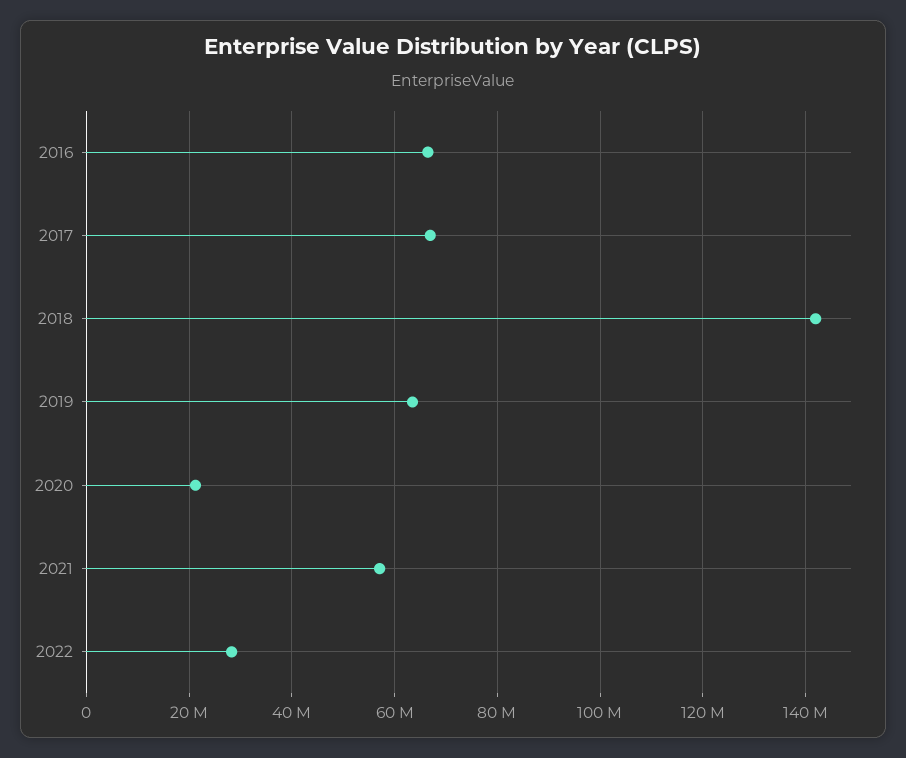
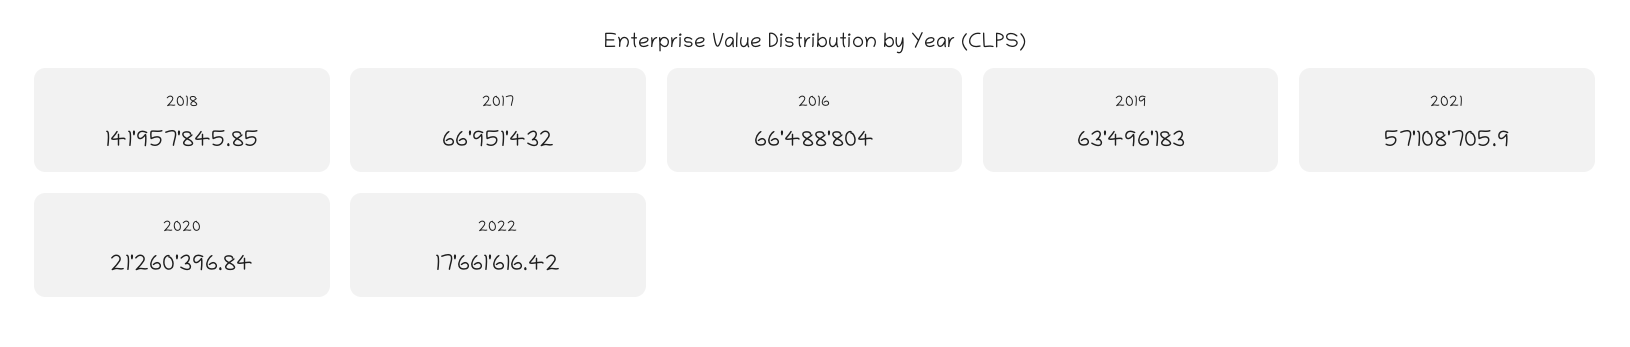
2022: 28000000 -> 17661616.42

